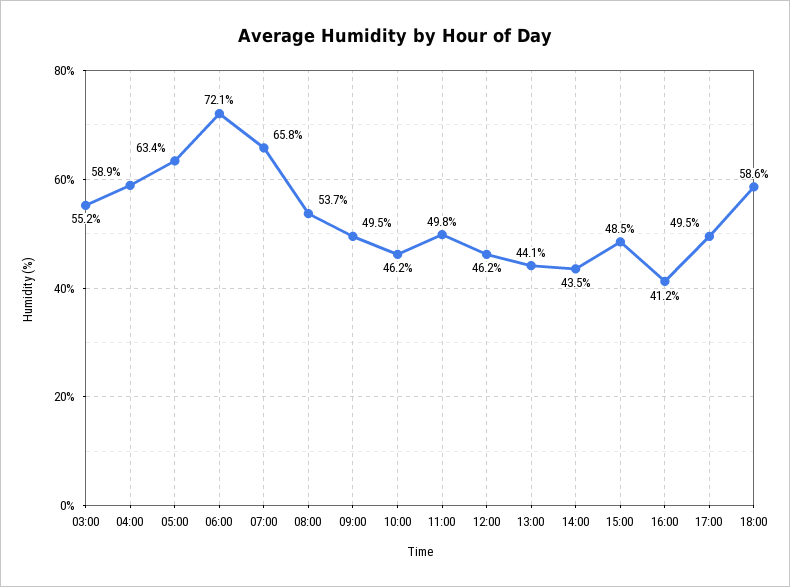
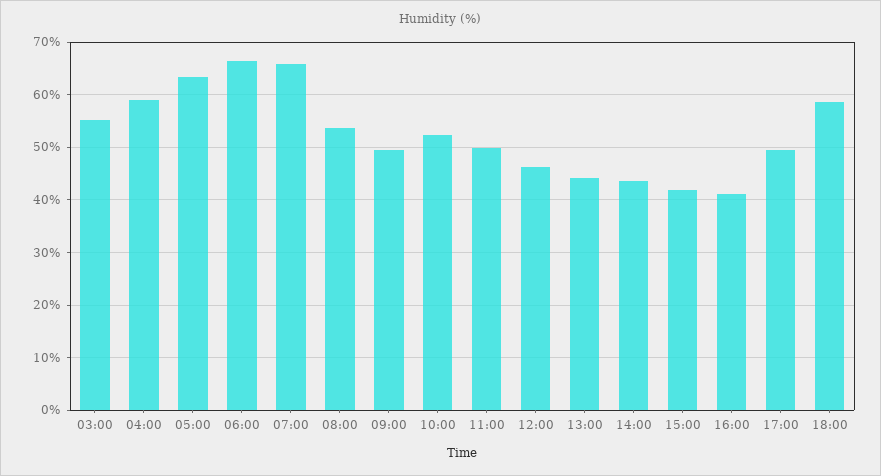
06:00: 72.1 -> 66
10:00: 46.2 -> 52
15:00: 48.5 -> 42

